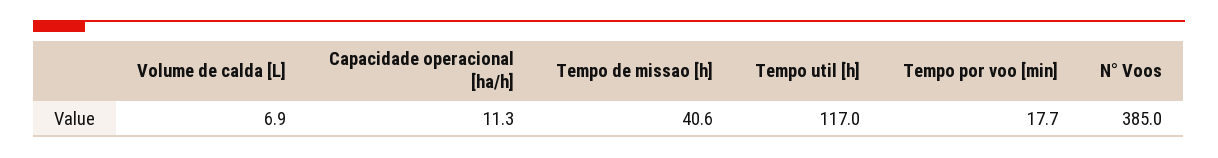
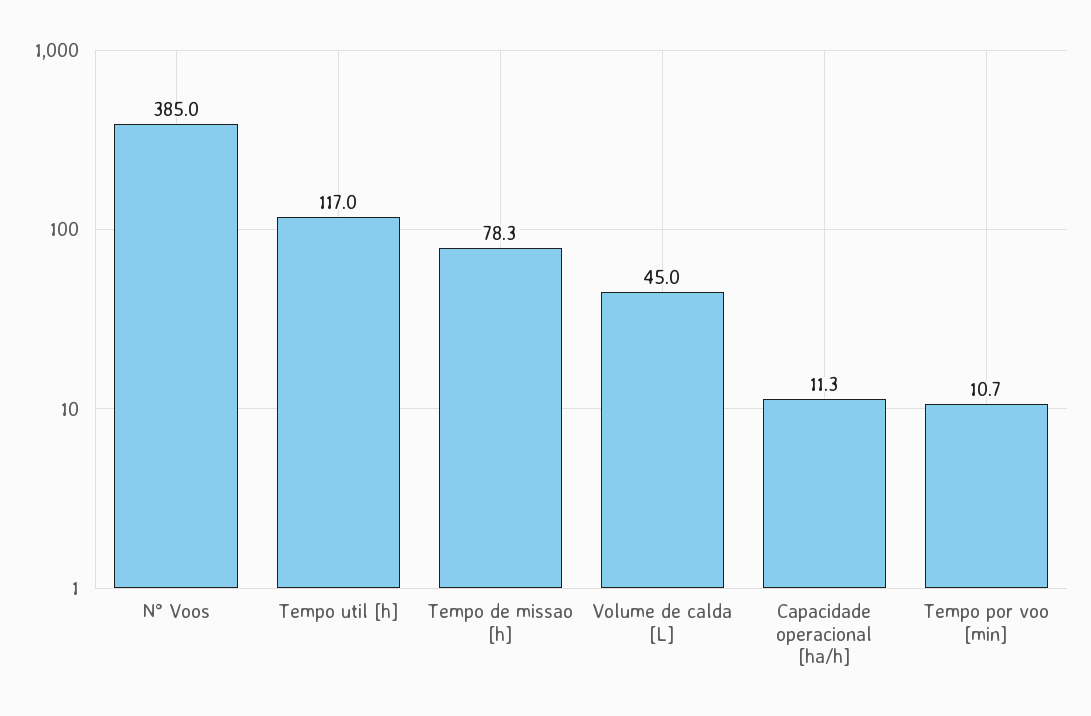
Volume de calda [L]: 6.9 -> 45
Tempo de missao [h]: 40.6 -> 78.3
Tempo por voo [min]: 17.7 -> 10.7

